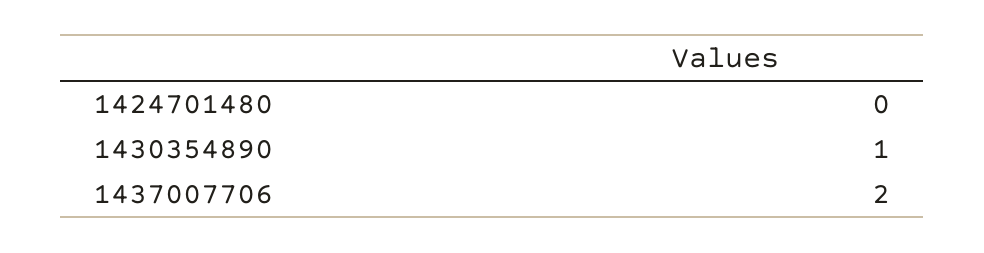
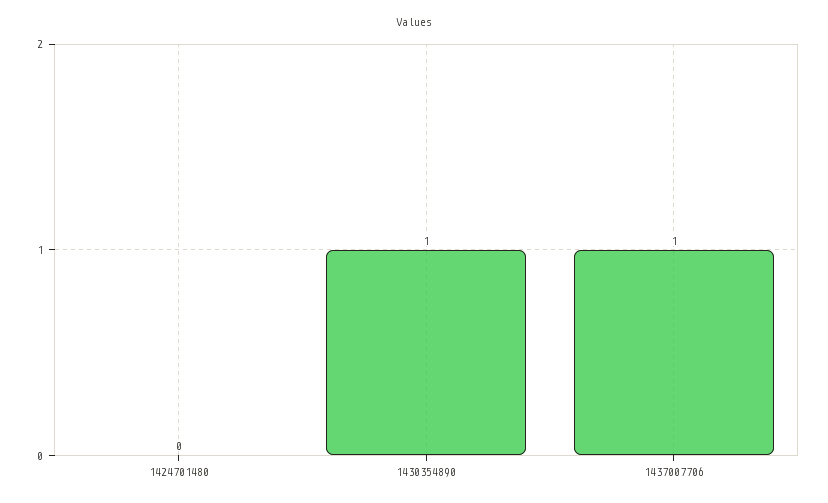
1437007706: 2 -> 1

